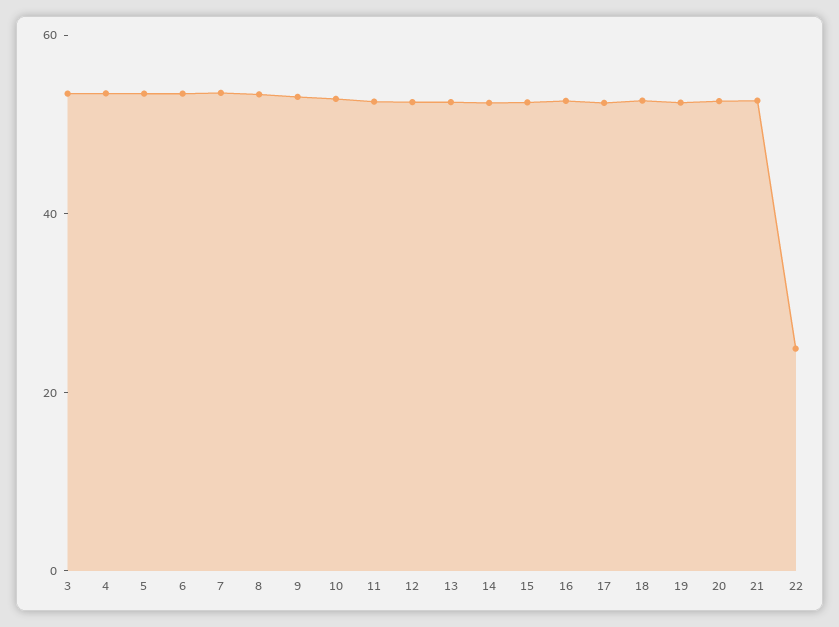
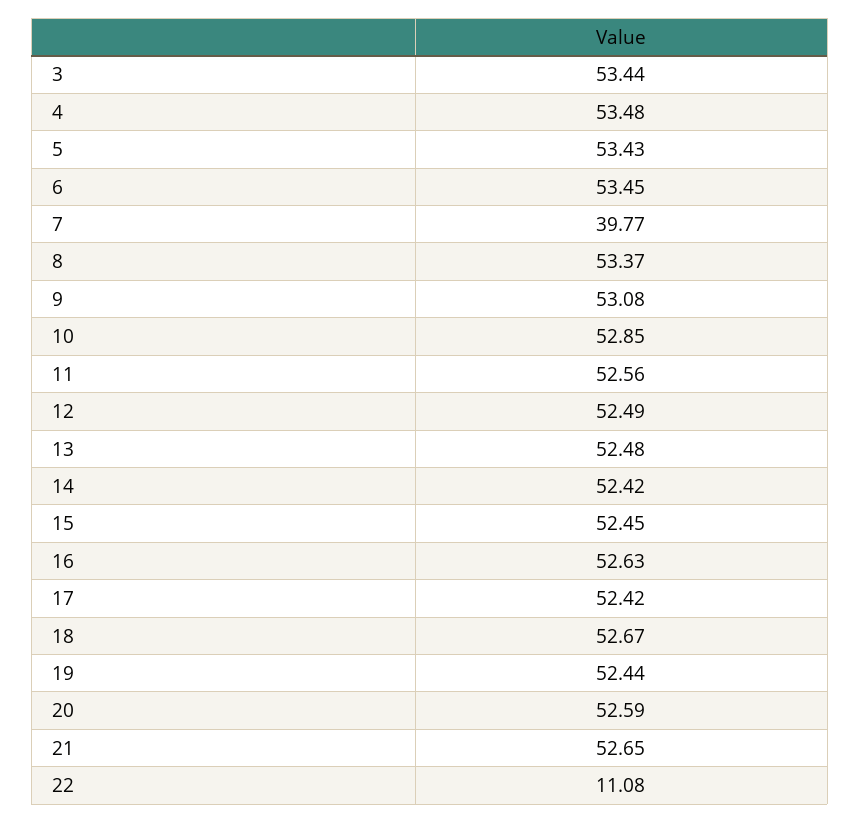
7: 55 -> 39.77
22: 25 -> 11.08

